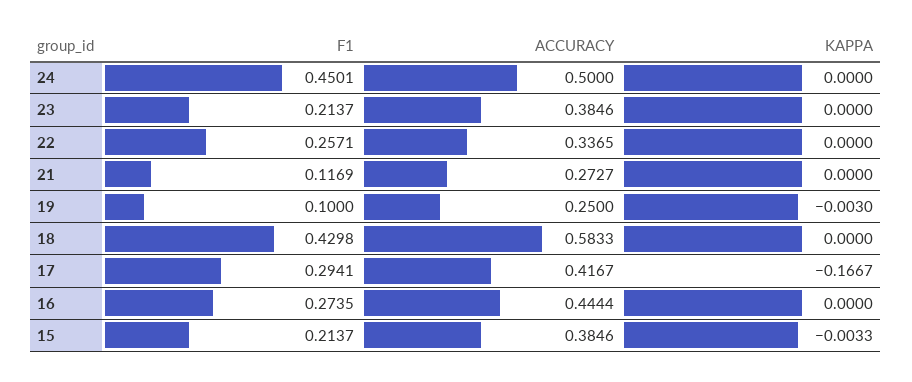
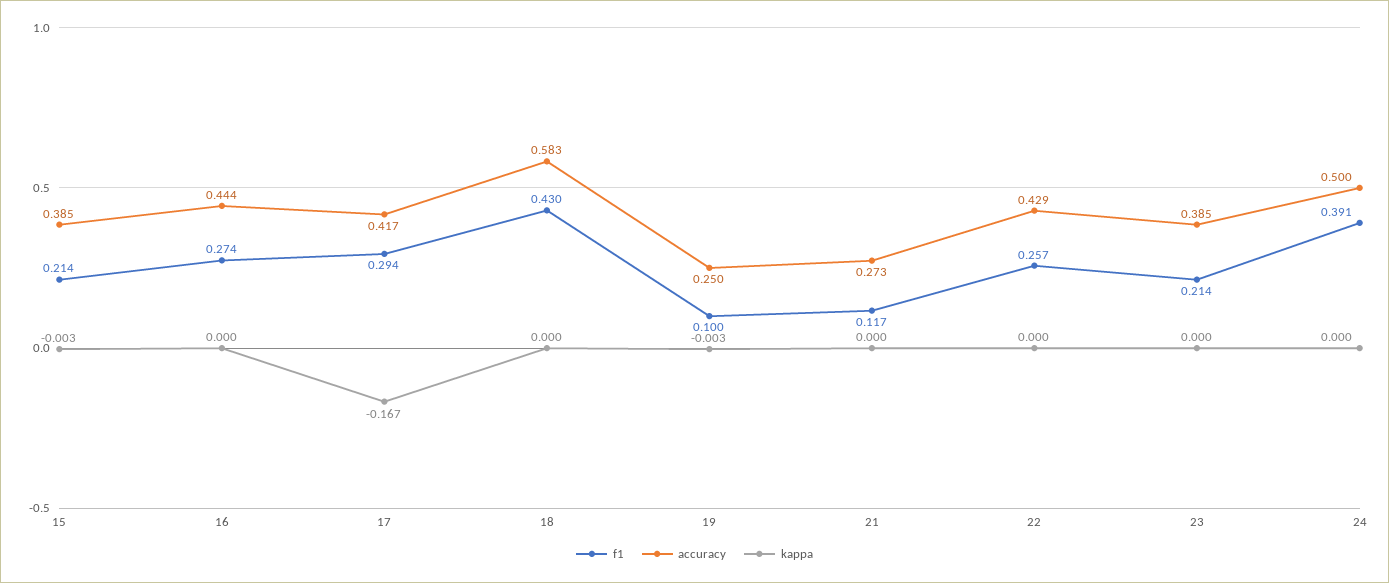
F1, 24: 0.4501 -> 0.391
ACCURACY, 22: 0.3365 -> 0.429

